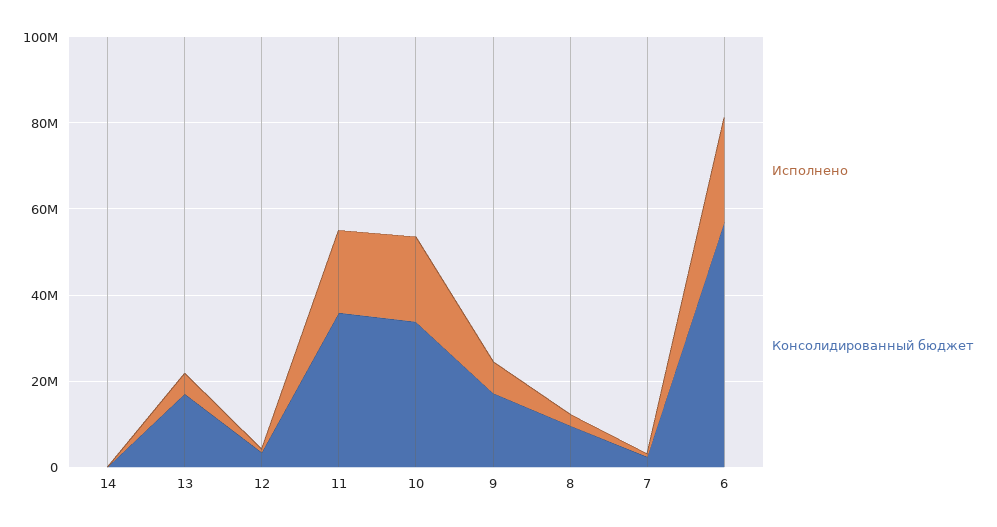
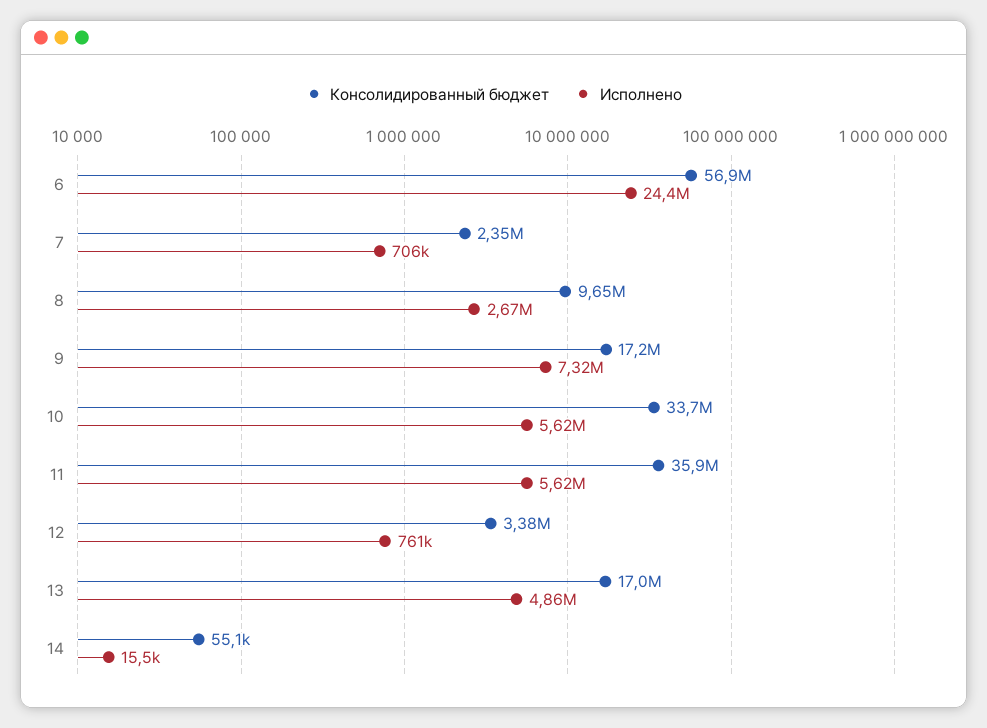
Исполнено, 11: 20000000 -> 5620000
Исполнено, 10: 20000000 -> 5620000

